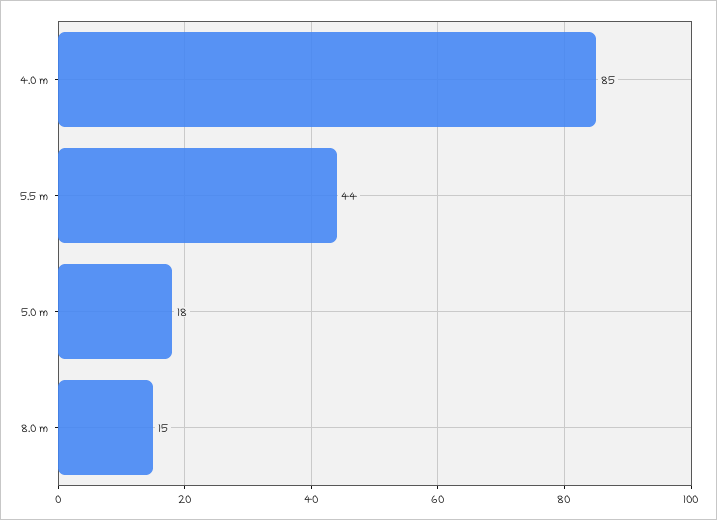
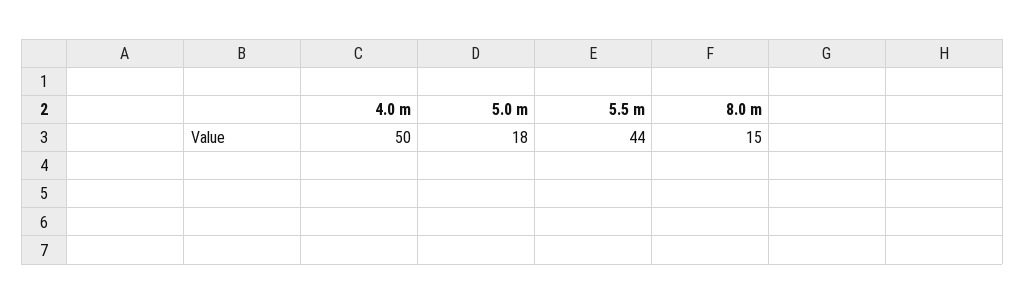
4.0 m: 85 -> 50

